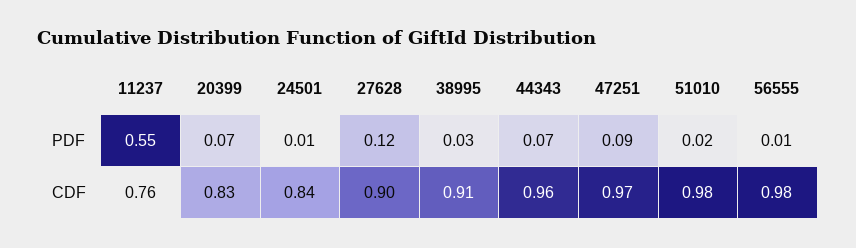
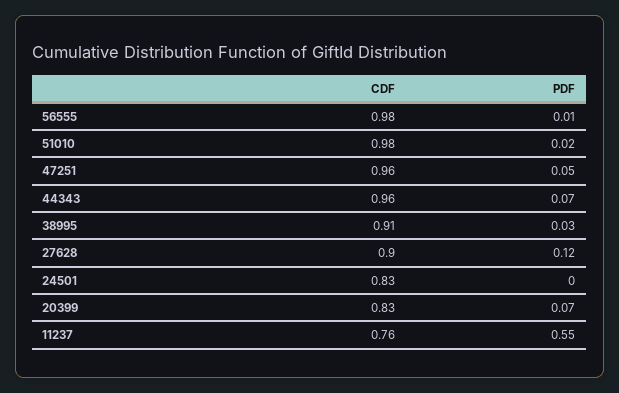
24501, PDF: 0.01 -> 0
47251, PDF: 0.09 -> 0.05
24501, CDF: 0.84 -> 0.83
47251, CDF: 0.97 -> 0.96

